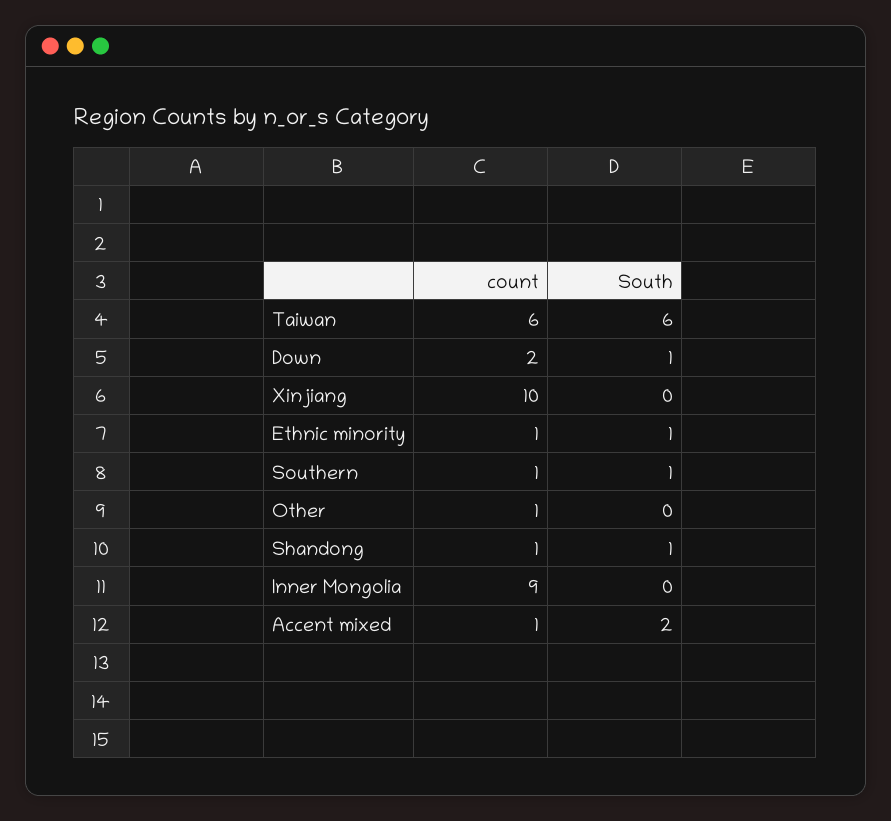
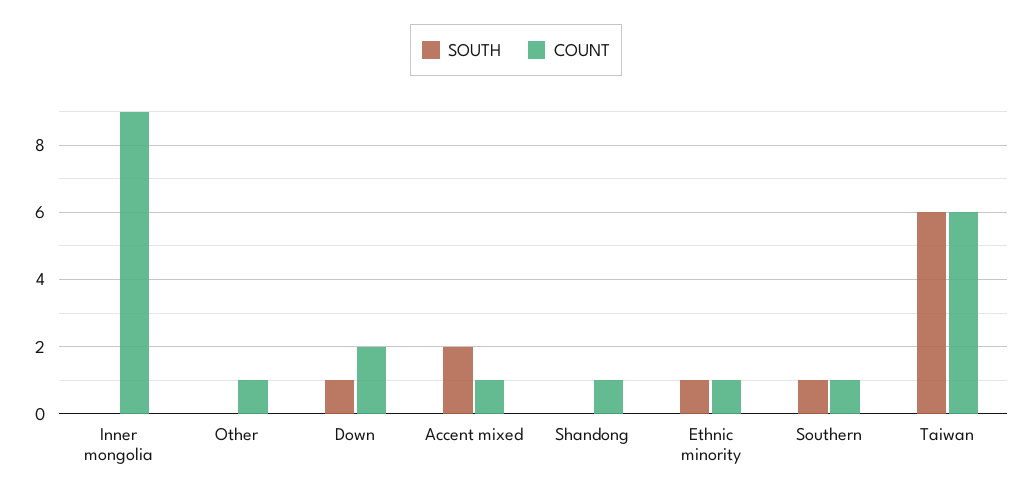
count, Xinjiang: 10 -> none
South, Xinjiang: 0 -> none
South, Shandong: 1 -> 0

